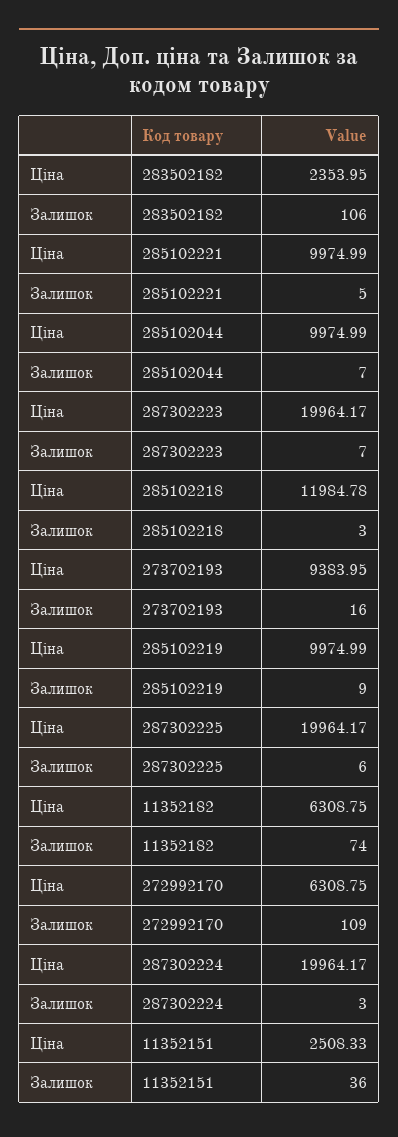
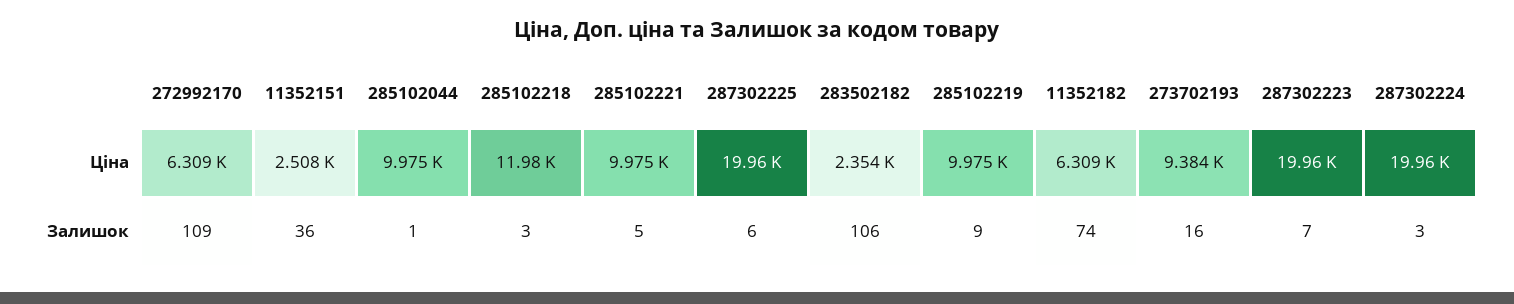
Залишок, 285102044: 7 -> 1

